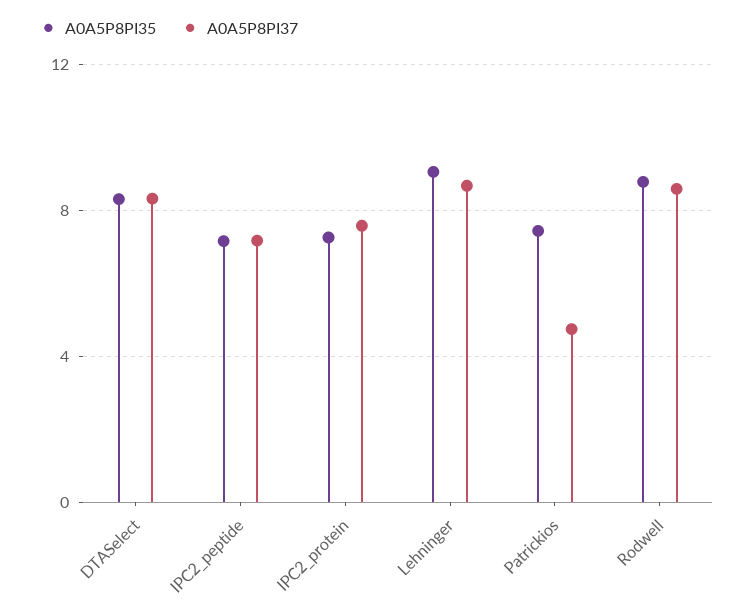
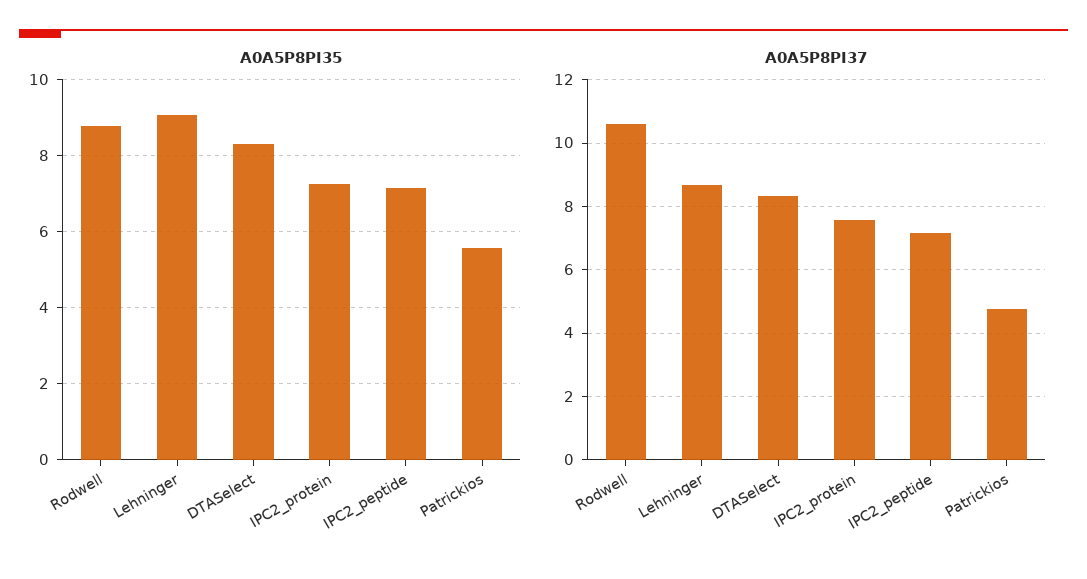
A0A5P8PI35, Patrickios: 7.5 -> 5.6
A0A5P8PI37, Rodwell: 8.5 -> 10.6

